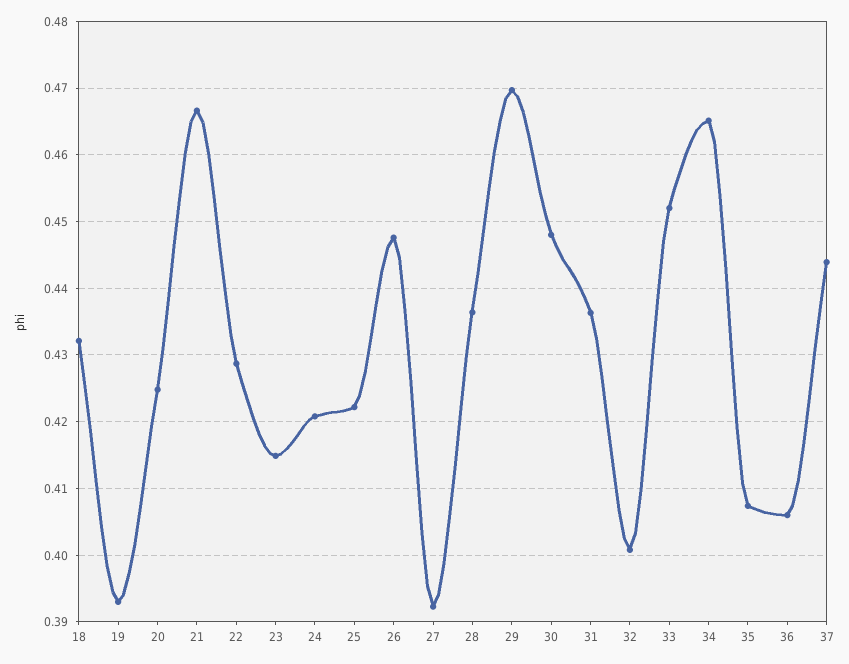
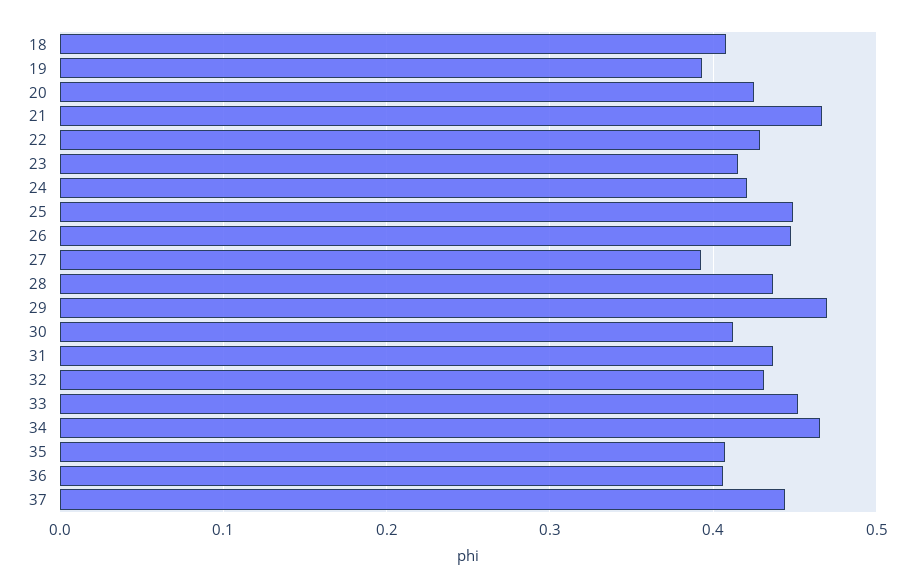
18: 0.432 -> 0.41
25: 0.422 -> 0.45
30: 0.448 -> 0.41
32: 0.401 -> 0.43

